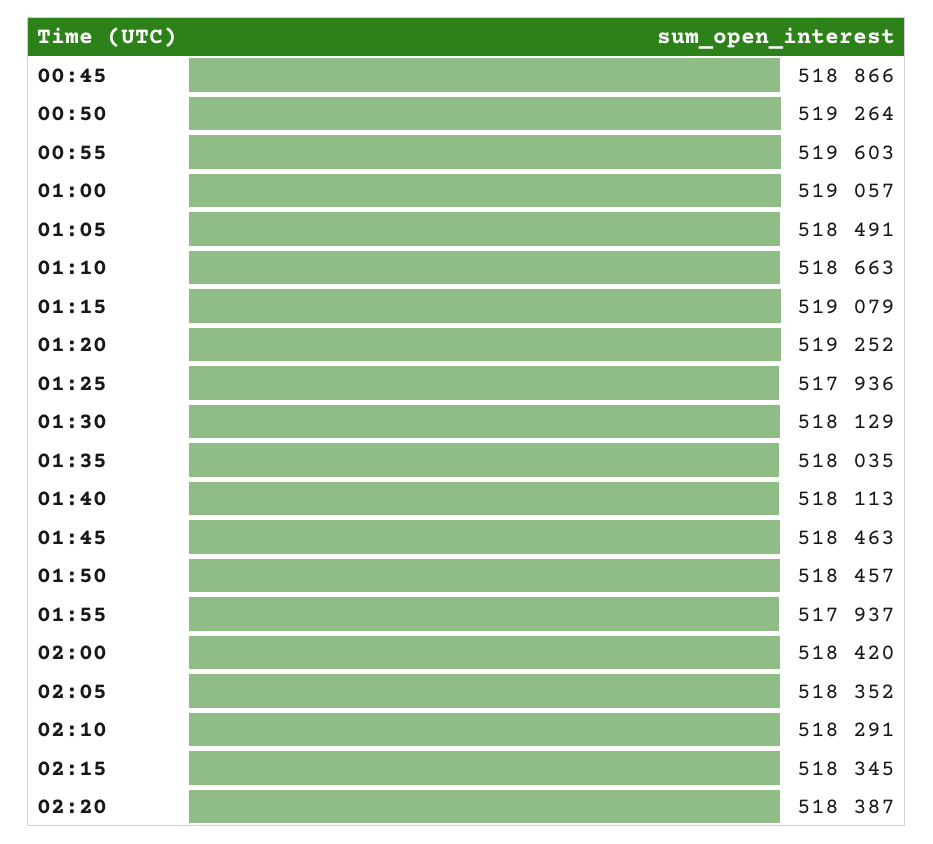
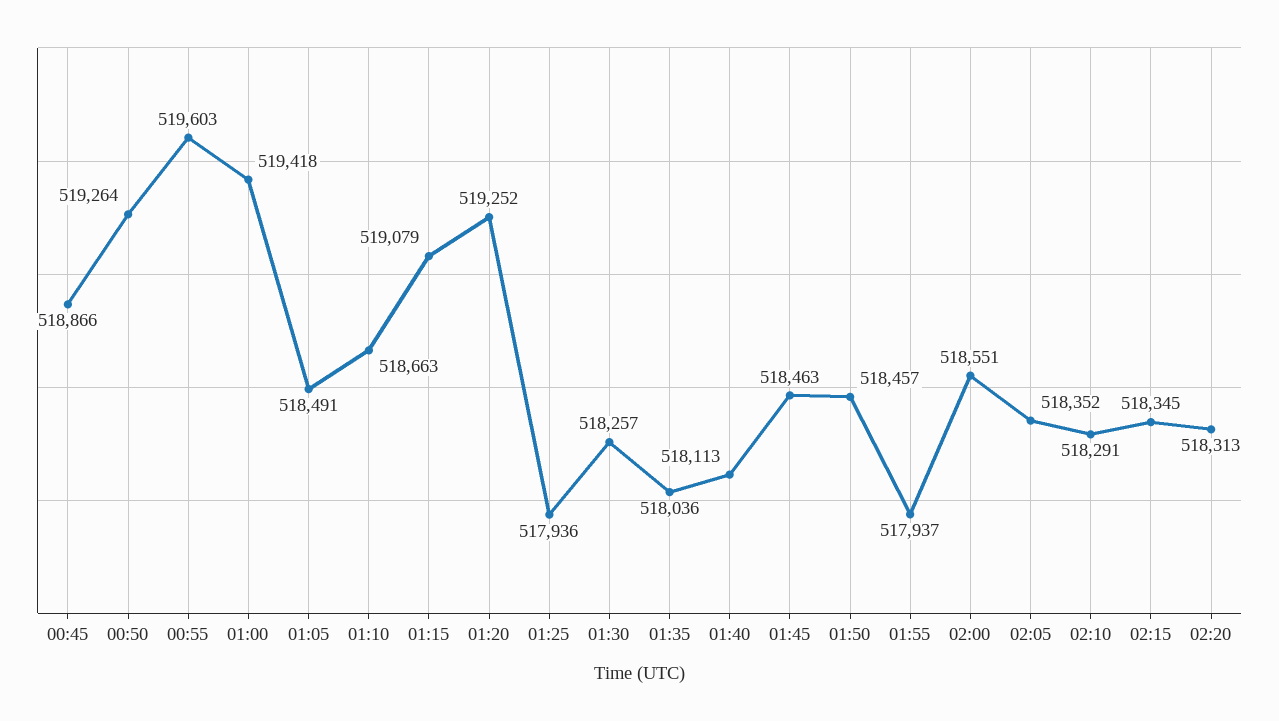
01:00: 519057 -> 519418
01:30: 518129 -> 518257
01:35: 518035 -> 518036
02:00: 518420 -> 518551
02:20: 518387 -> 518313

